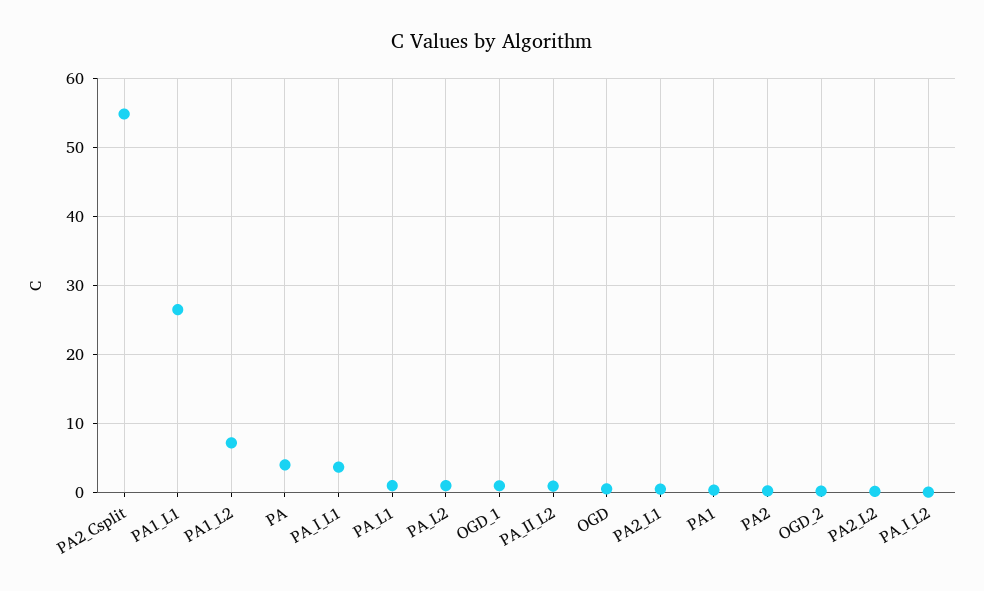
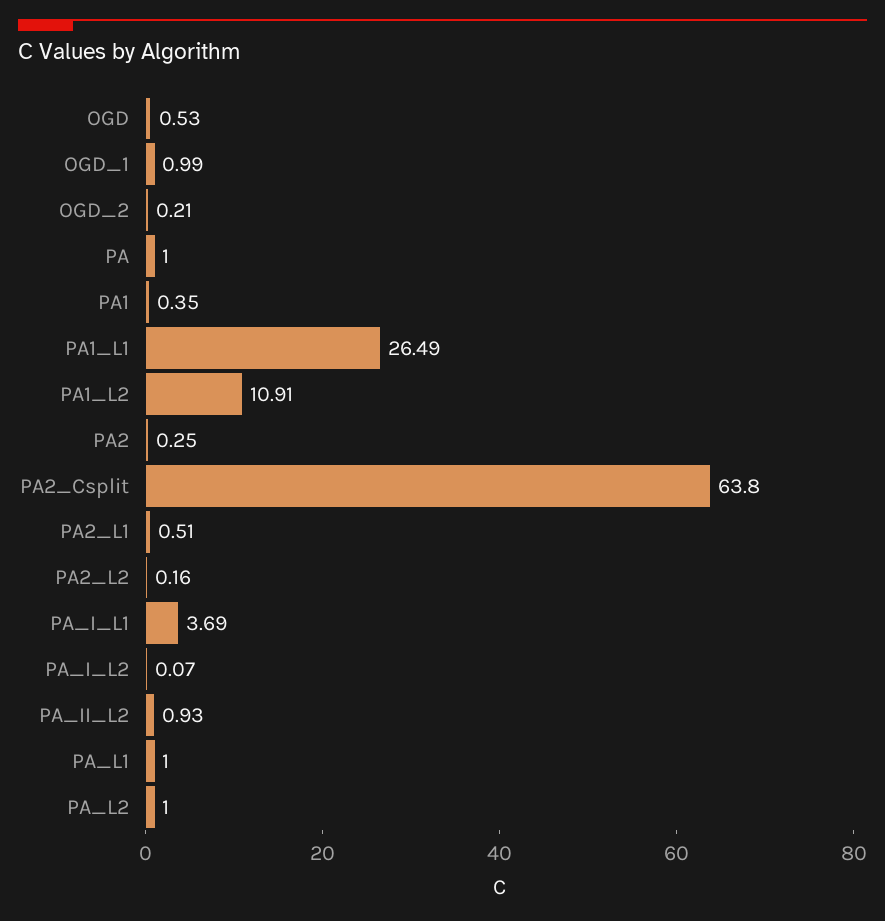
PA2_Csplit: 55 -> 63.8
PA1_L2: 7 -> 10.91
PA: 4 -> 1

